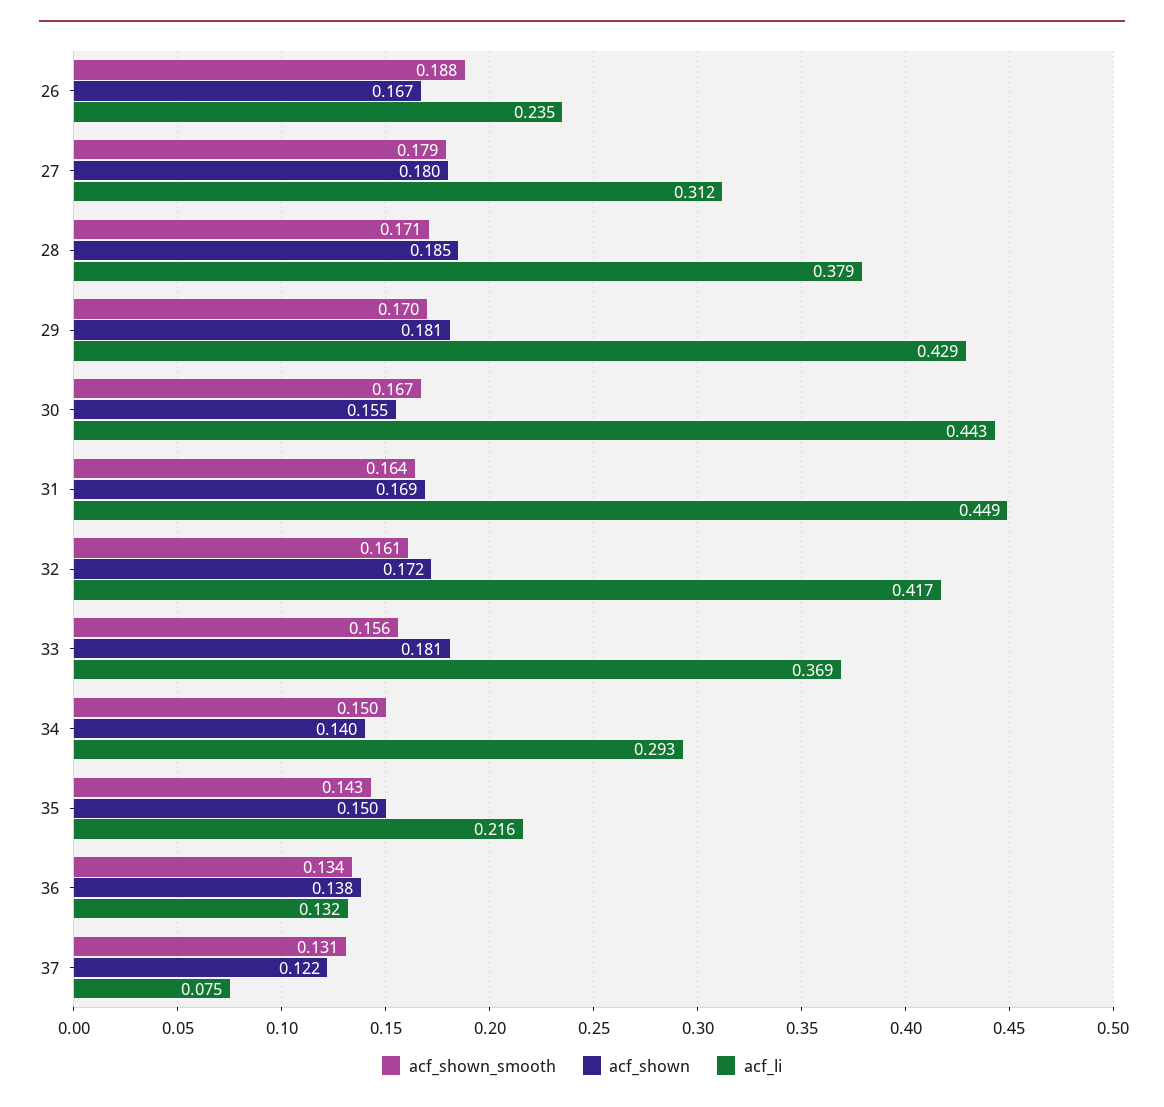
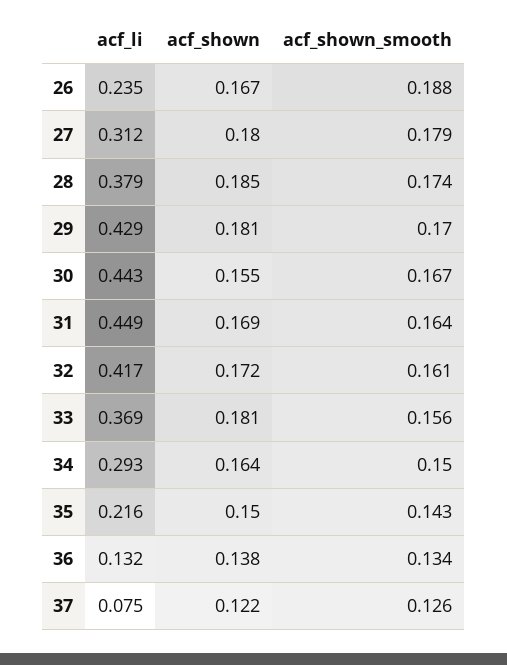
acf_shown_smooth, 28: 0.171 -> 0.174
acf_shown, 34: 0.14 -> 0.164
acf_shown_smooth, 37: 0.131 -> 0.126

